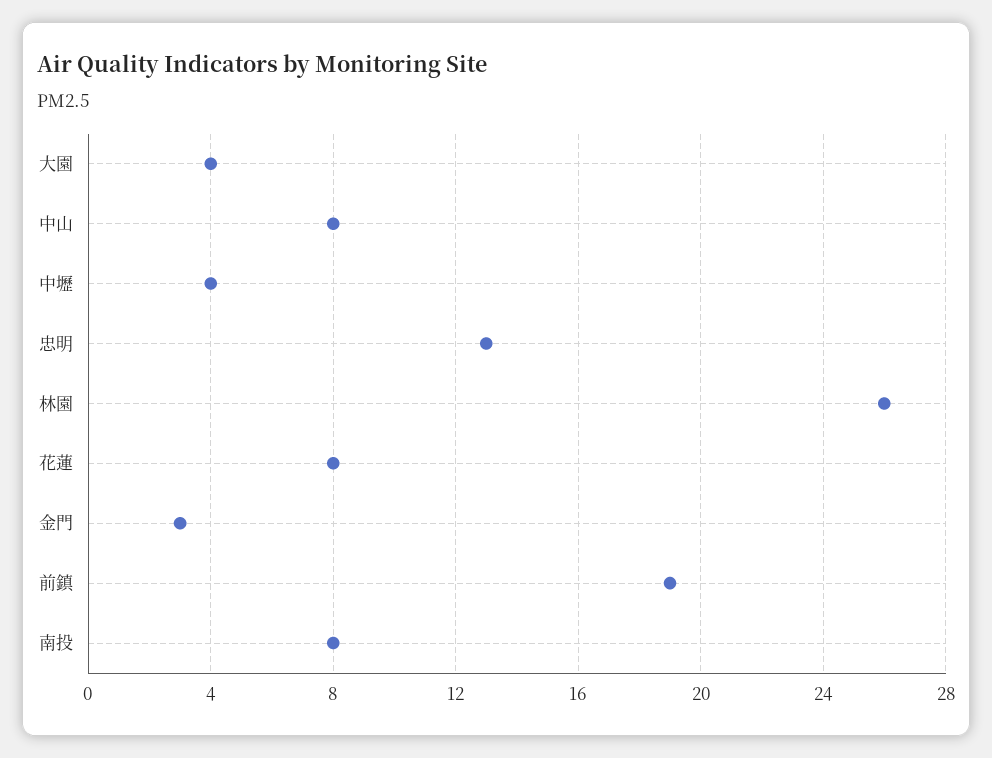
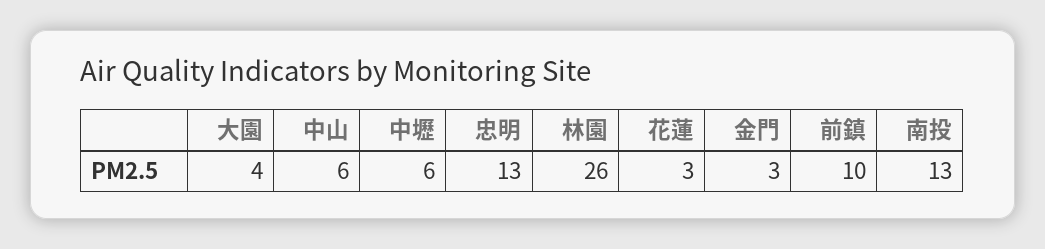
中山: 8 -> 6
中壢: 4 -> 6
花蓮: 8 -> 3
前鎮: 19 -> 10
南投: 8 -> 13

